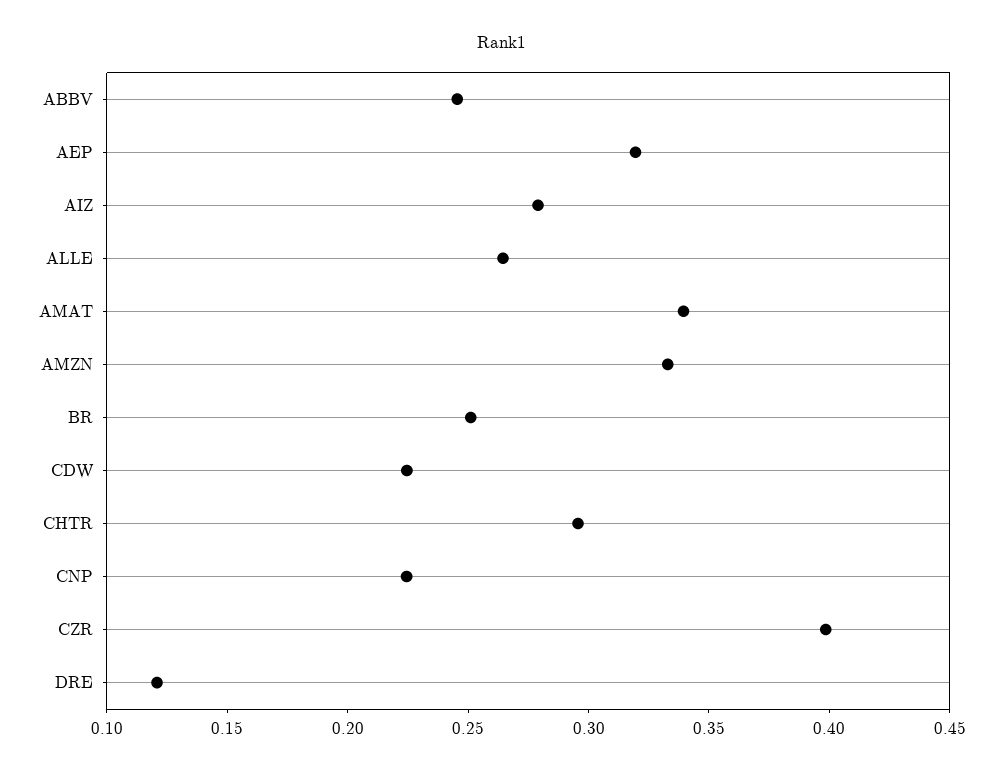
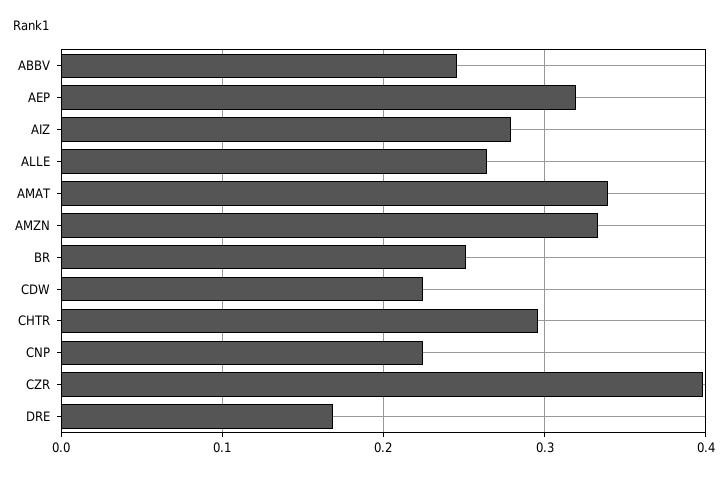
DRE: 0.12 -> 0.17

